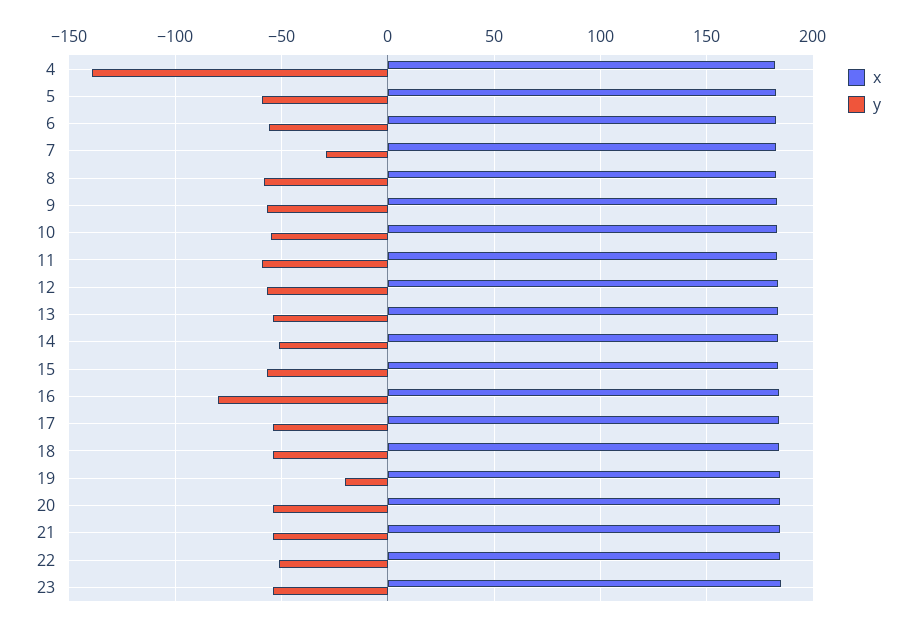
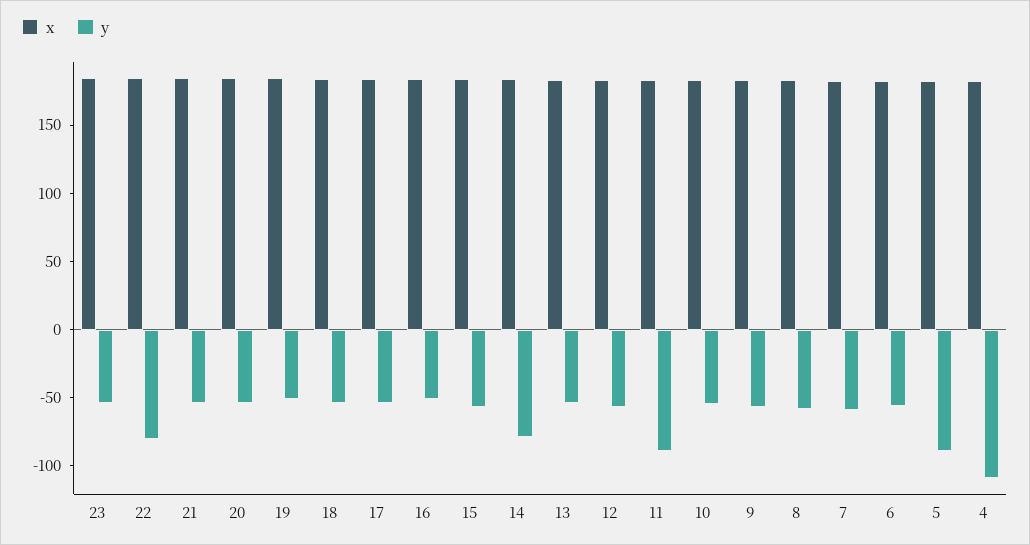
y, 4: -140 -> -110
y, 5: -60 -> -90
y, 7: -30 -> -60
y, 11: -60 -> -90
y, 14: -50 -> -80
y, 16: -80 -> -50
y, 19: -20 -> -50
y, 22: -50 -> -80

